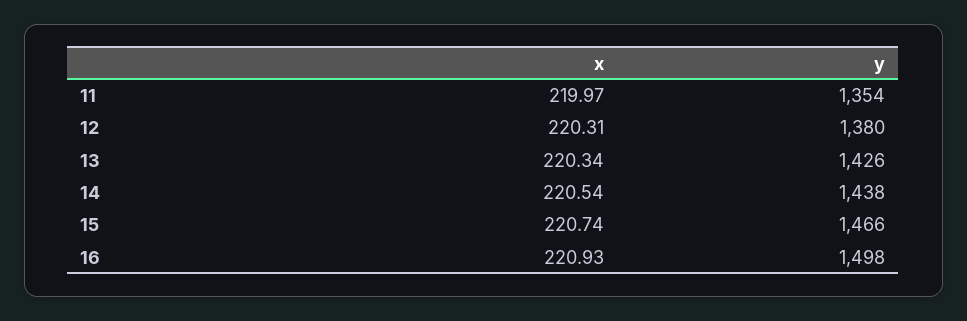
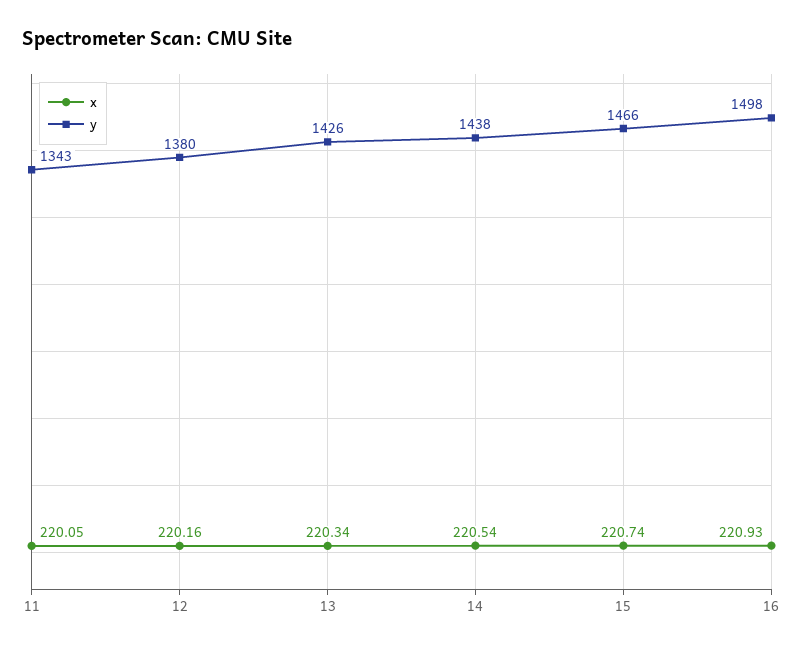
x, 11: 219.97 -> 220.05
y, 11: 1354 -> 1343
x, 12: 220.31 -> 220.16

